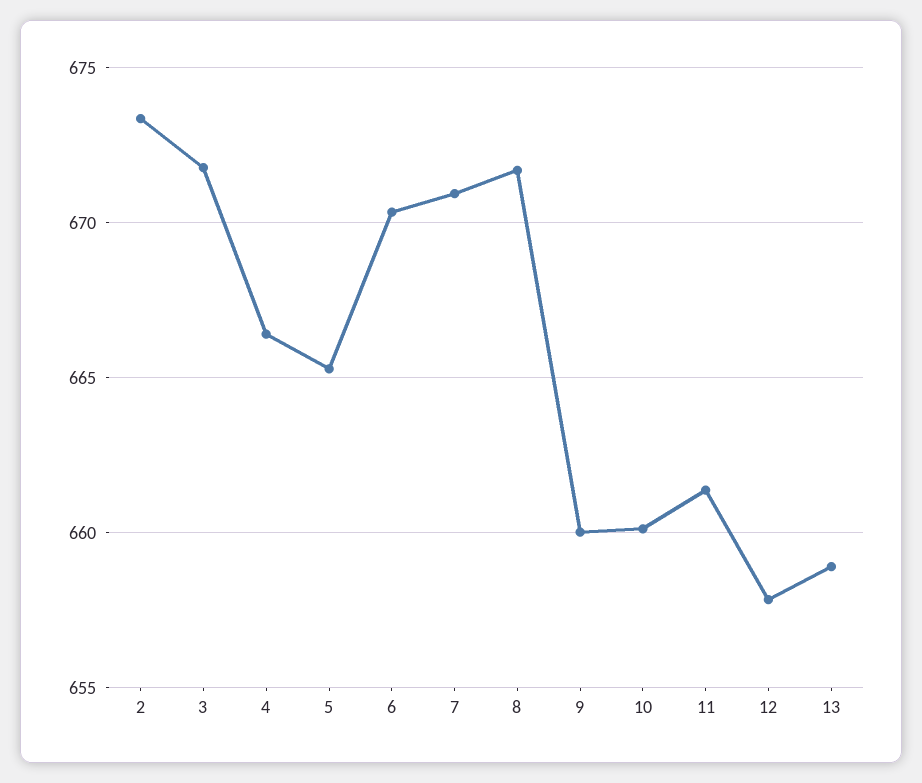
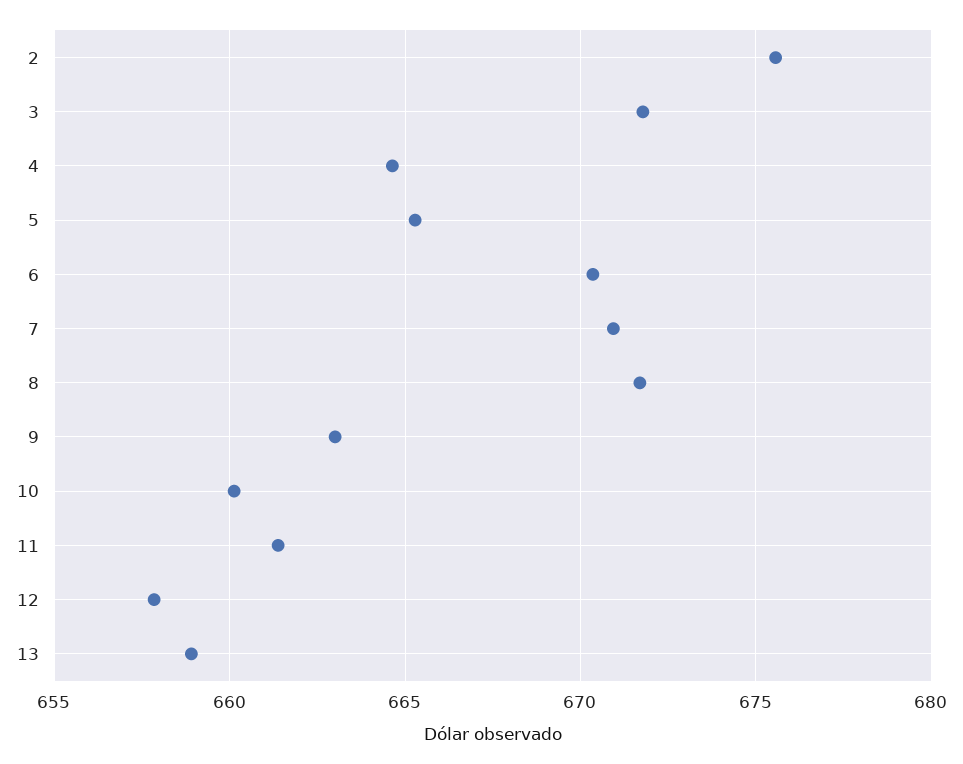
2: 673.5 -> 675.5
4: 666.5 -> 664.5
9: 660 -> 663

